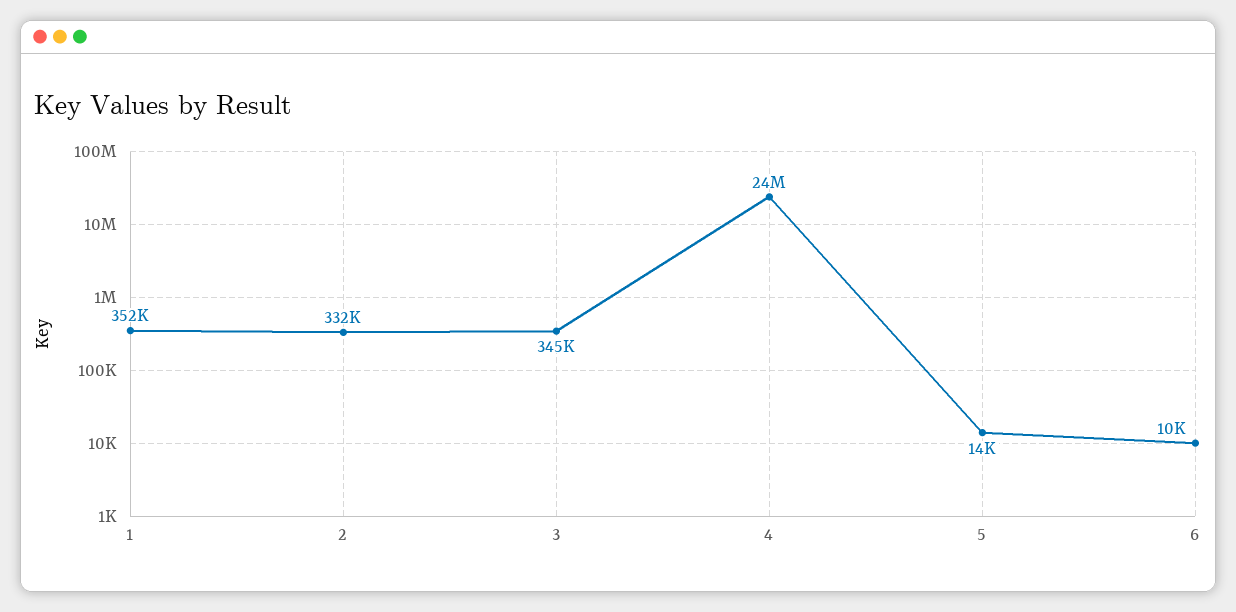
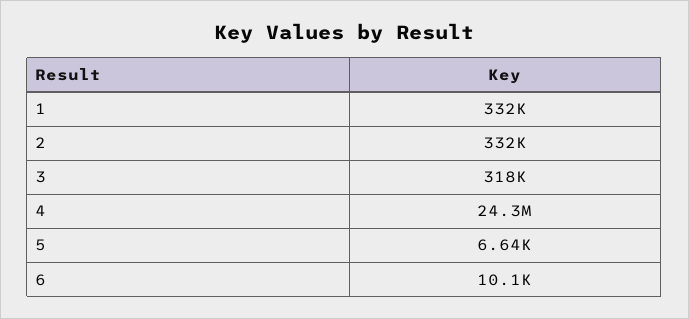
1: 352000 -> 332000
3: 345000 -> 318000
5: 14000 -> 6640

